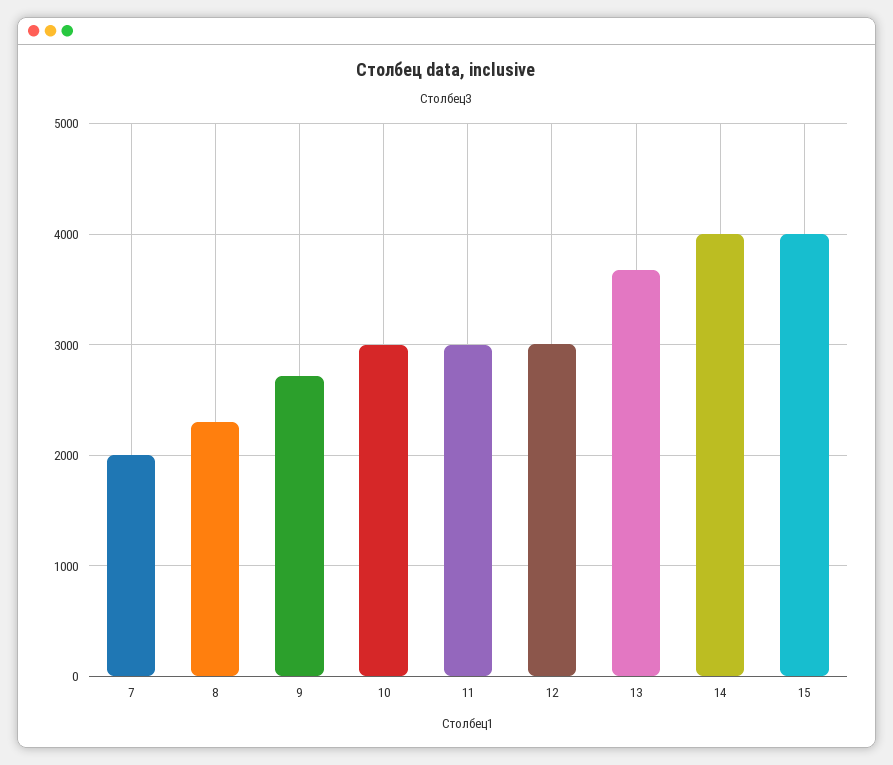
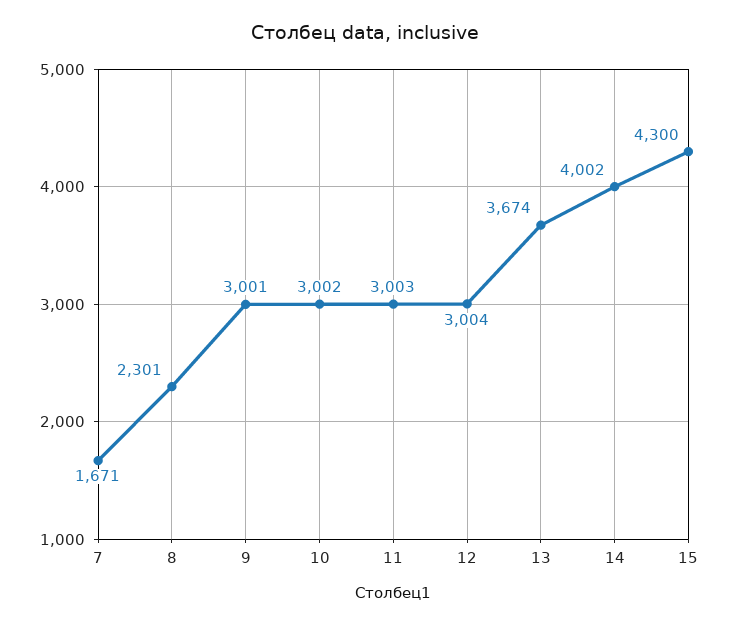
7: 2000 -> 1671
9: 2700 -> 3001
15: 4000 -> 4300

